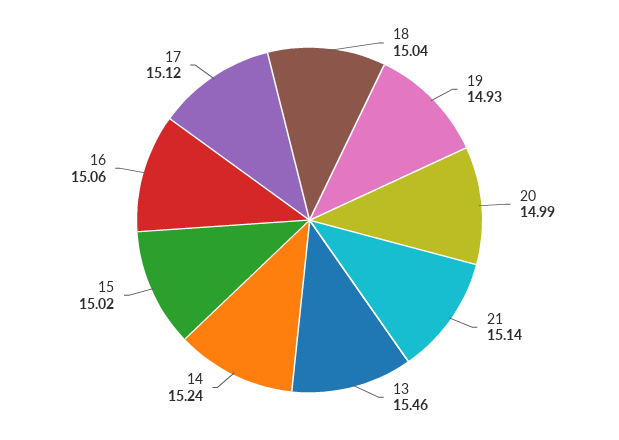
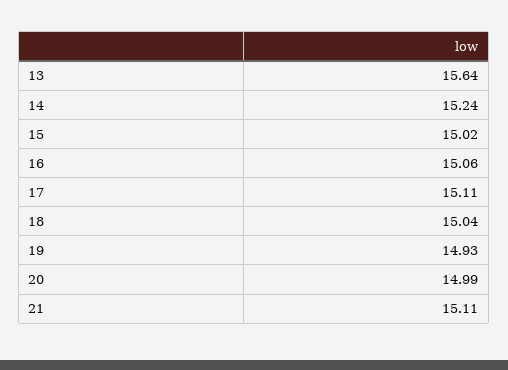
21: 15.14 -> 15.11
13: 15.46 -> 15.64
17: 15.12 -> 15.11

